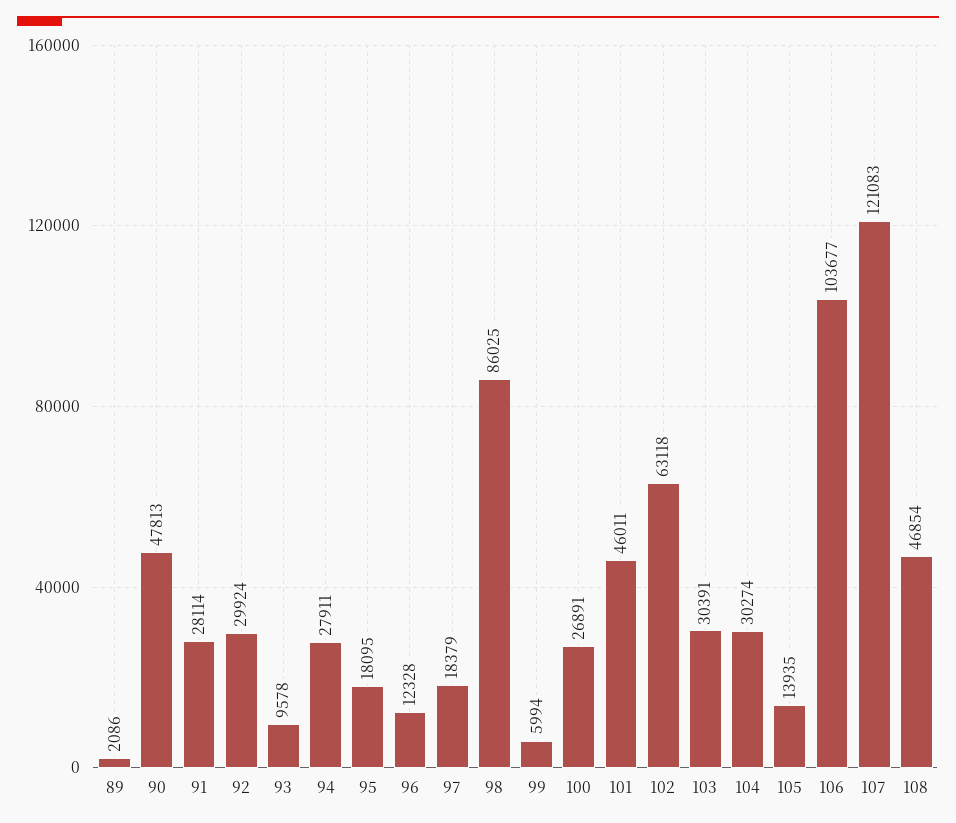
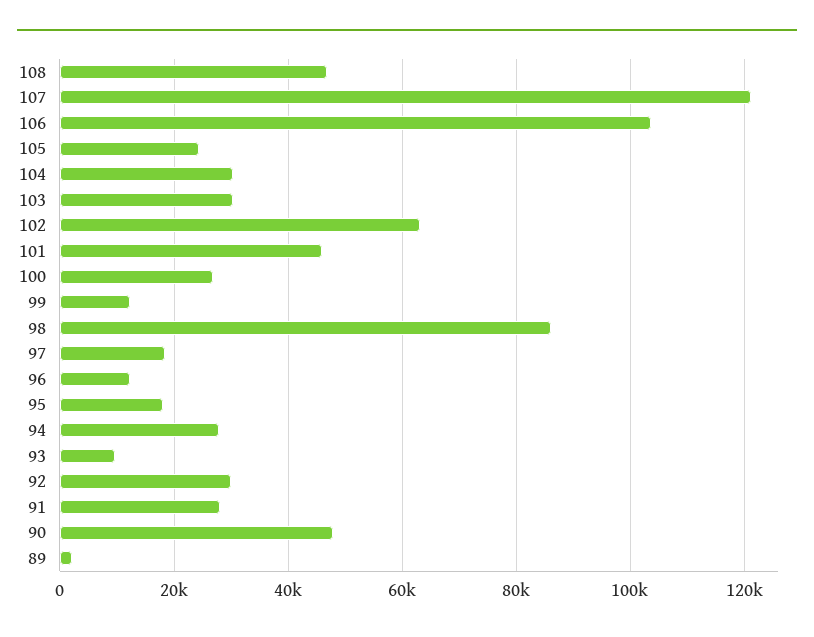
99: 5994 -> 12000
105: 13935 -> 24000

